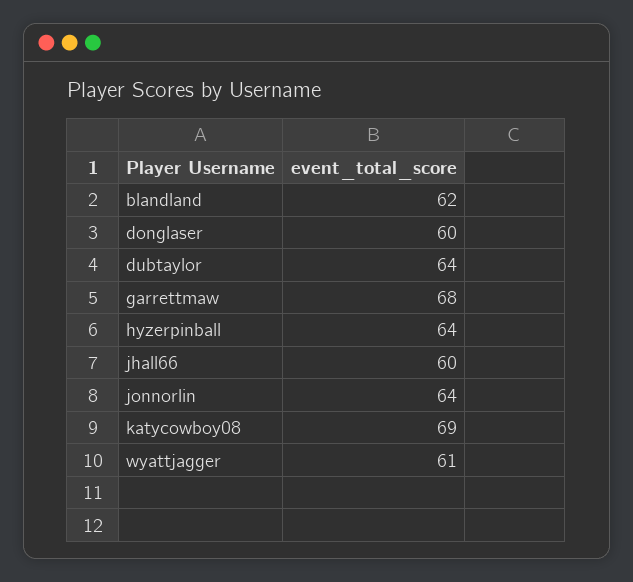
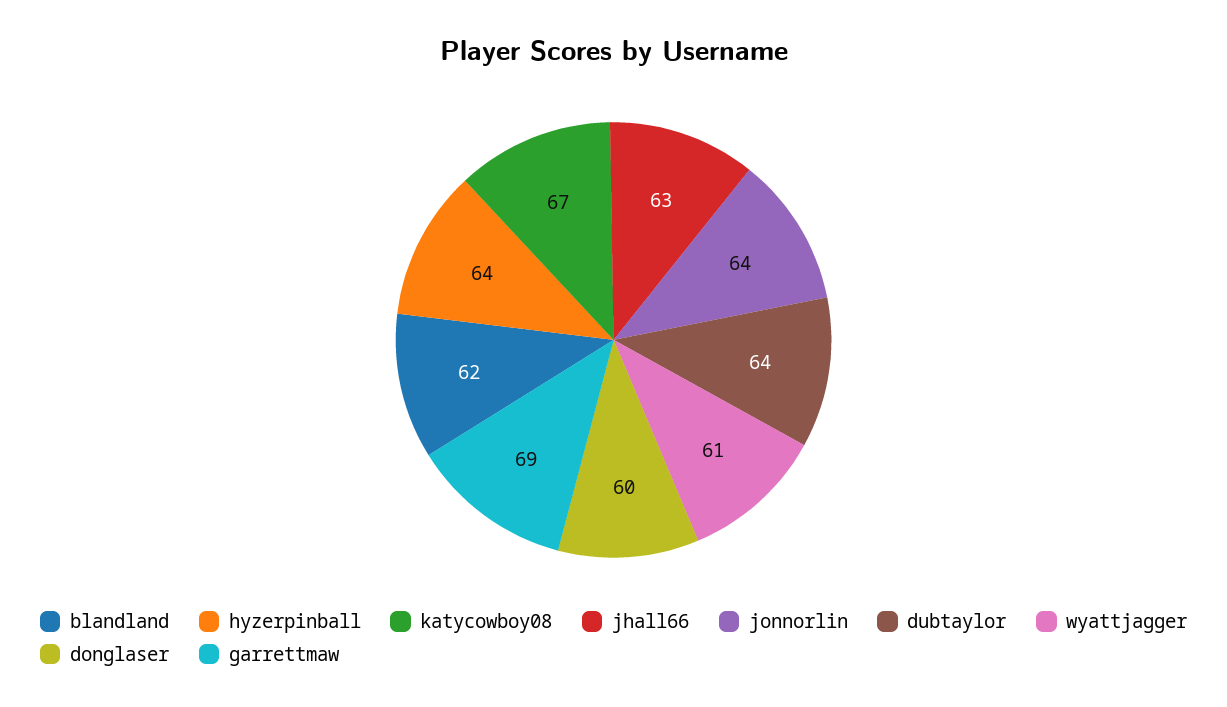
garrettmaw: 68 -> 69
jhall66: 60 -> 63
katycowboy08: 69 -> 67

